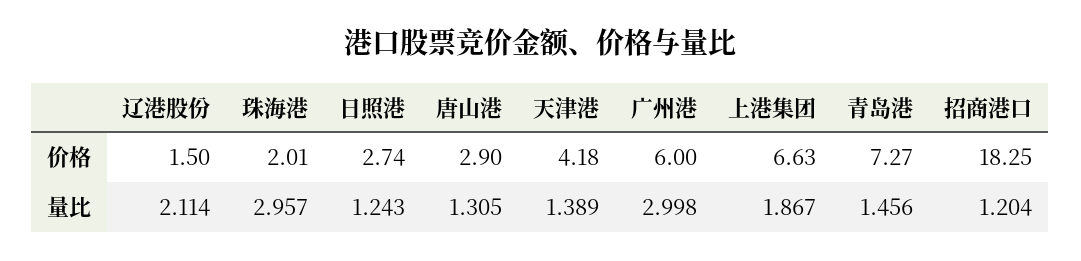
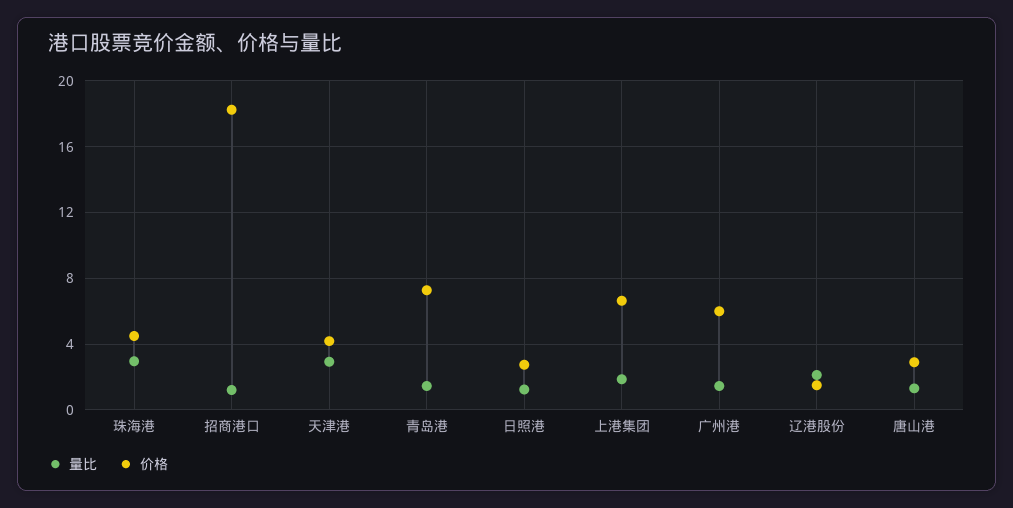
价格, 珠海港: 2.01 -> 4.5
量比, 天津港: 1.389 -> 3
量比, 广州港: 2.998 -> 1.5

